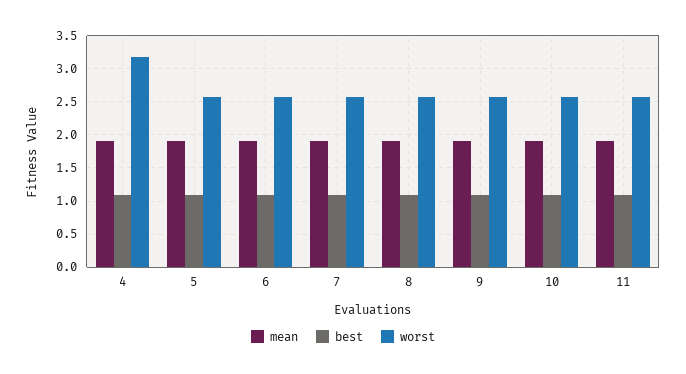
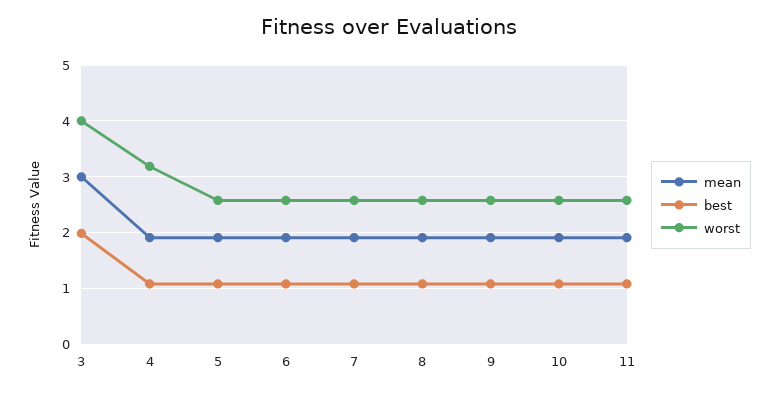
mean, 3: none -> 3
best, 3: none -> 2
worst, 3: none -> 4

